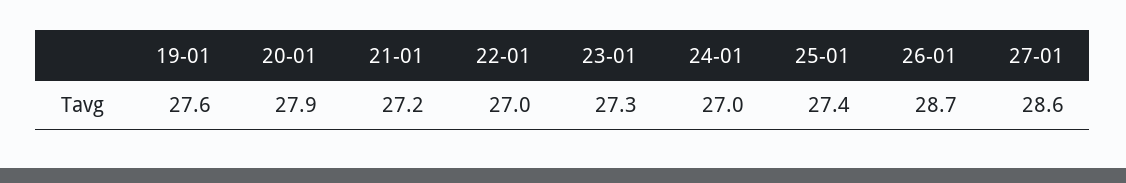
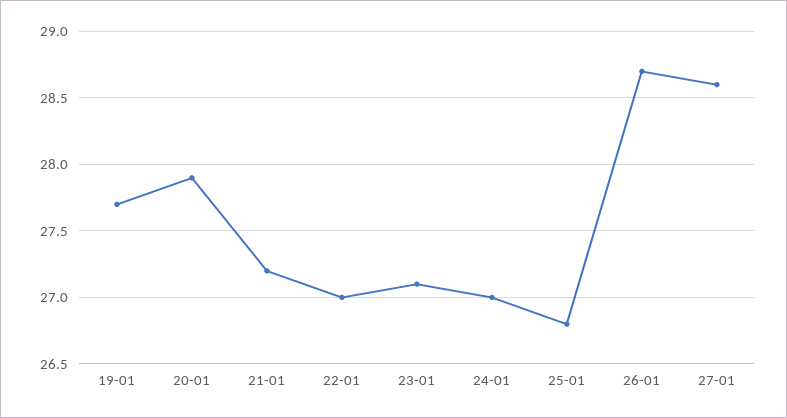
19-01: 27.6 -> 27.7
23-01: 27.3 -> 27.1
25-01: 27.4 -> 26.8

